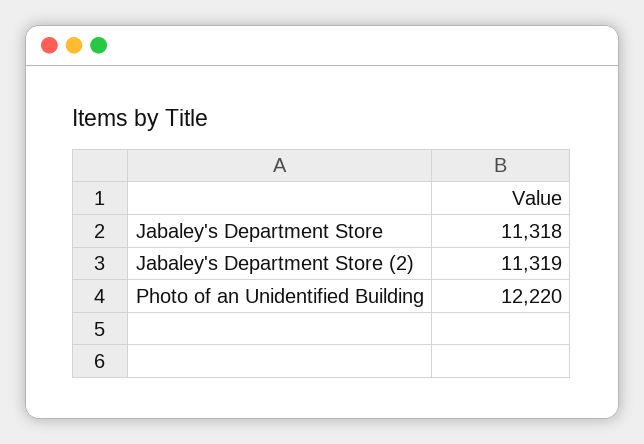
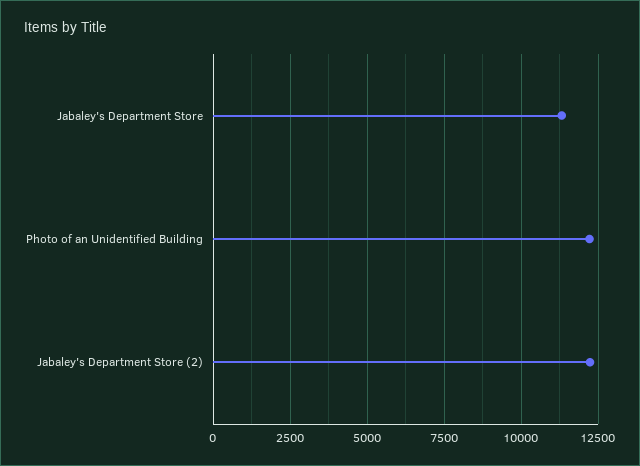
Jabaley's Department Store (2): 11319 -> 12250

